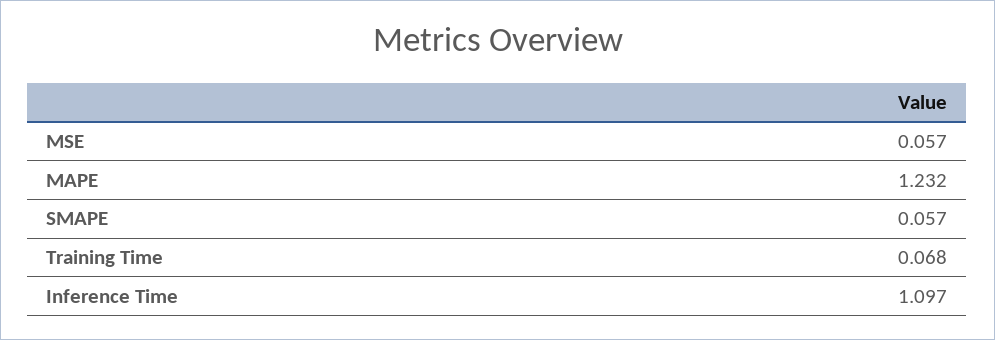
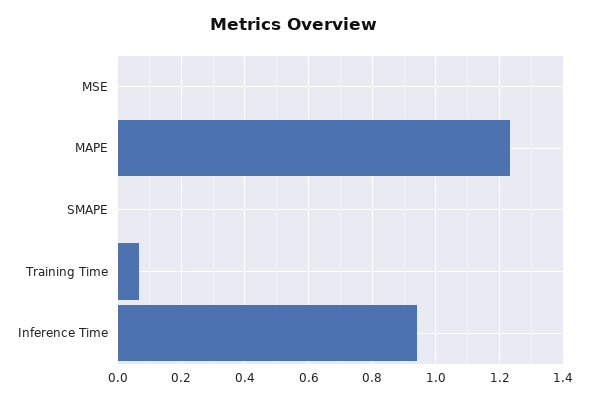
MSE: 0.057 -> 0
SMAPE: 0.057 -> 0
Inference Time: 1.097 -> 0.94

